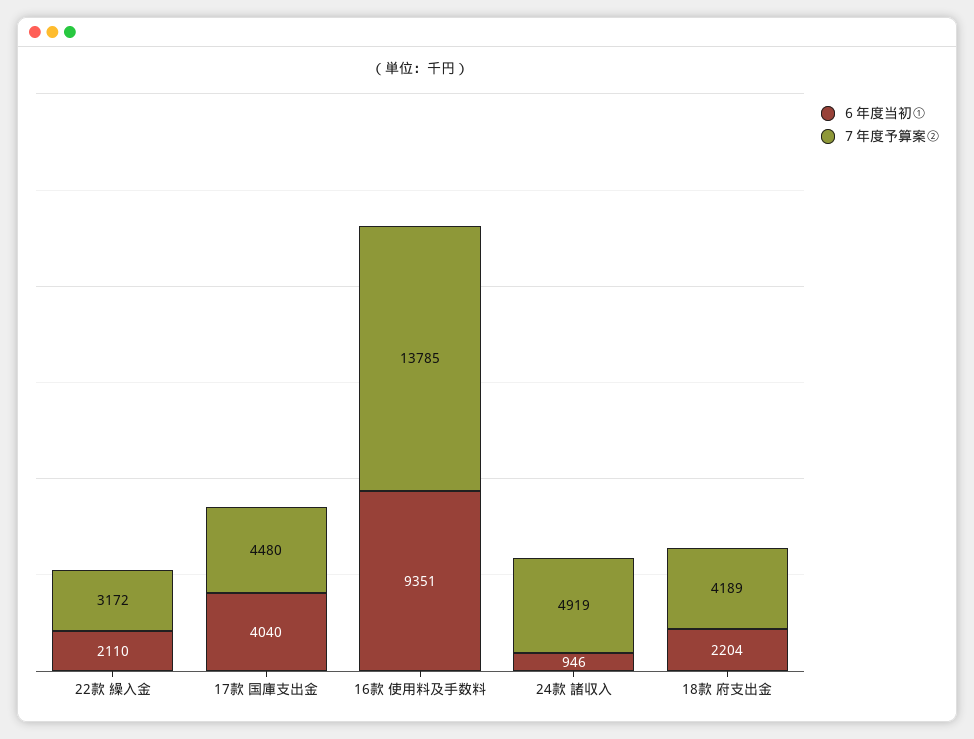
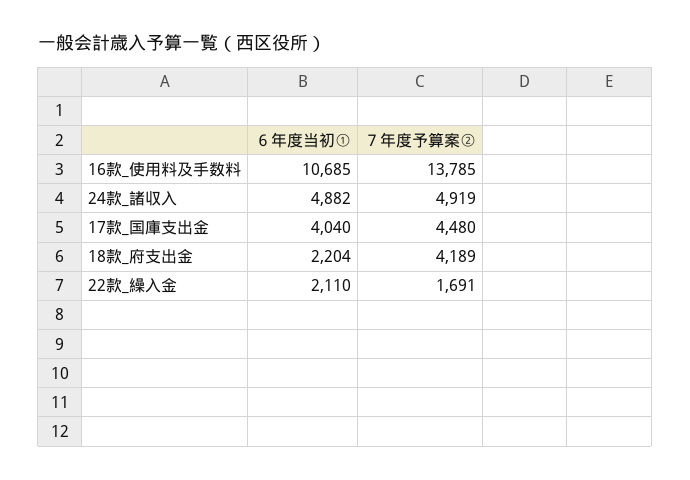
７年度予算案②, 22款 繰入金: 3172 -> 1691
６年度当初①, 16款 使用料及手数料: 9351 -> 10685
６年度当初①, 24款 諸収入: 946 -> 4882

